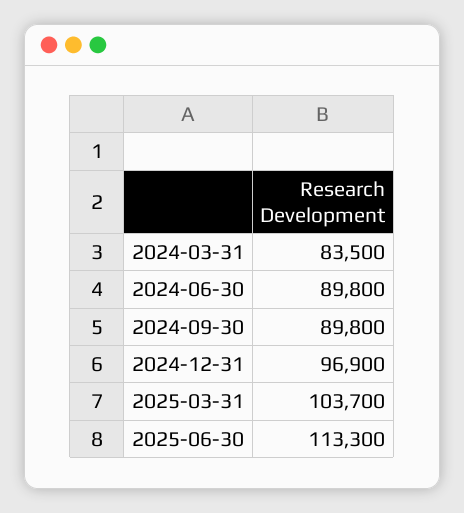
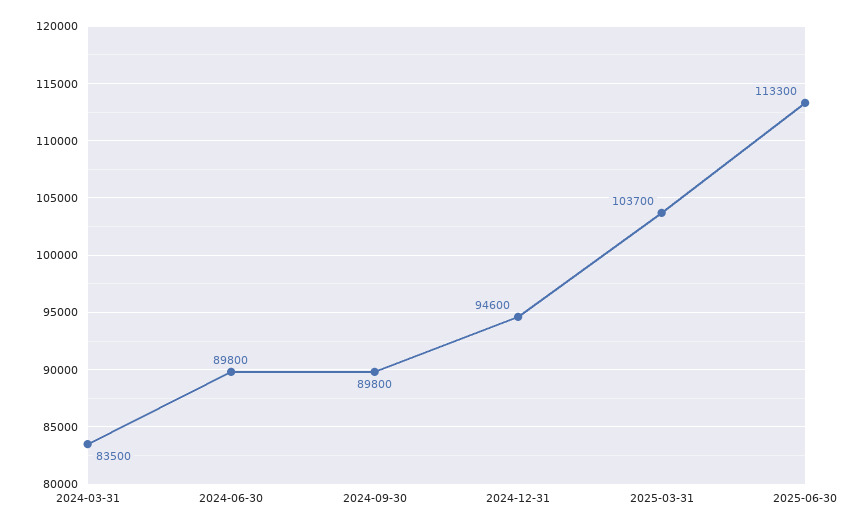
2024-12-31: 96900 -> 94600

